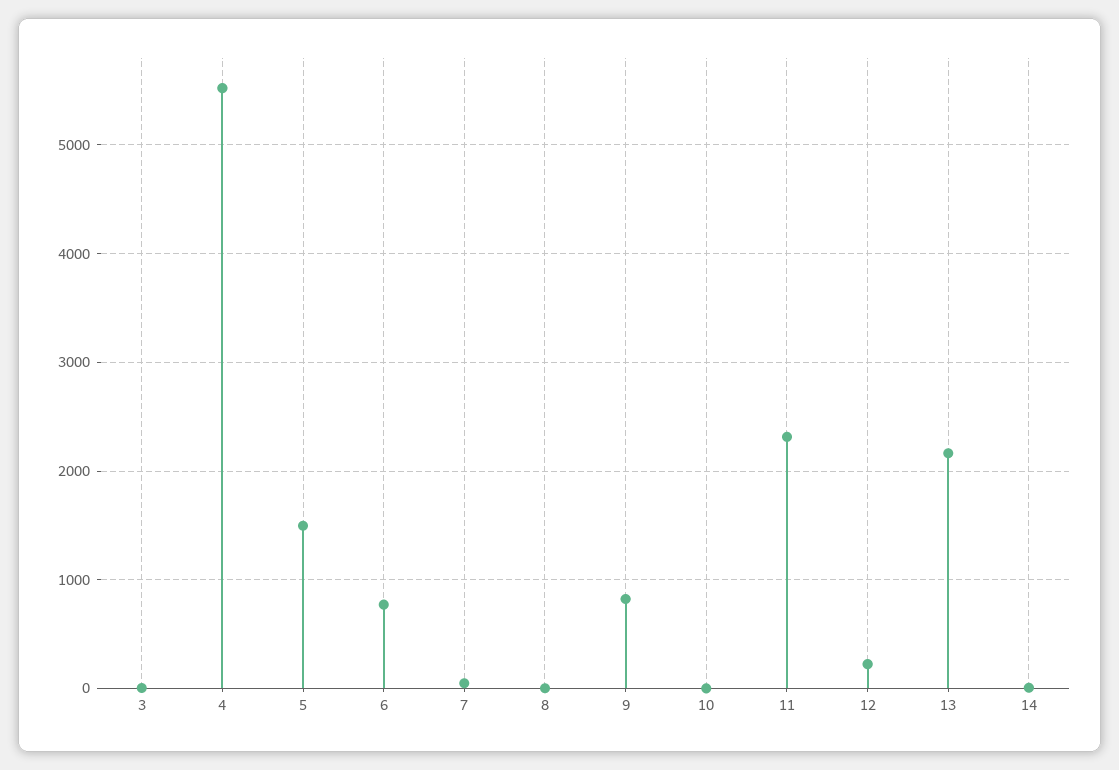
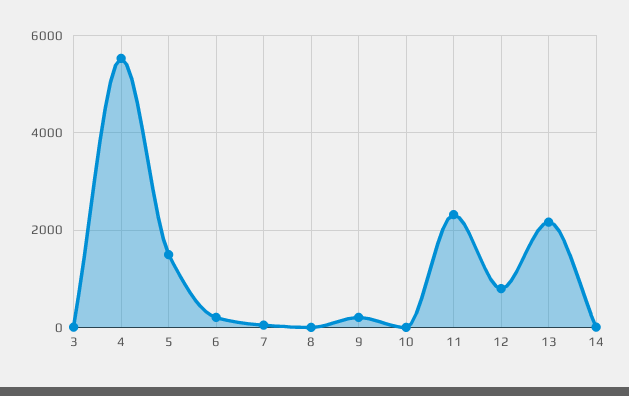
6: 800 -> 200
9: 800 -> 200
12: 200 -> 800

